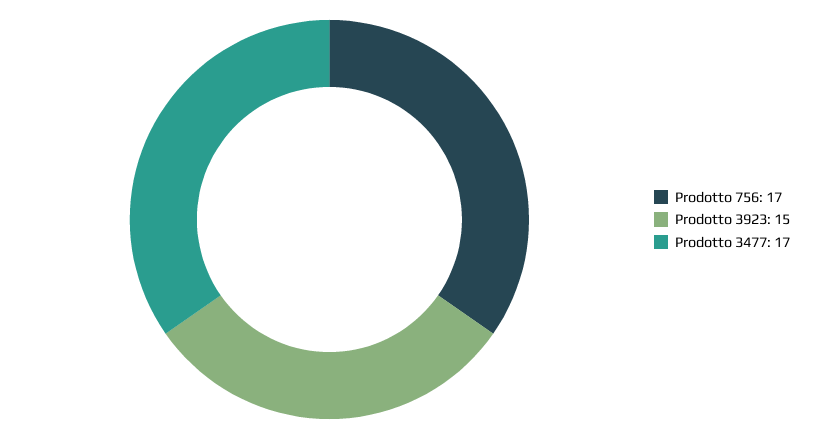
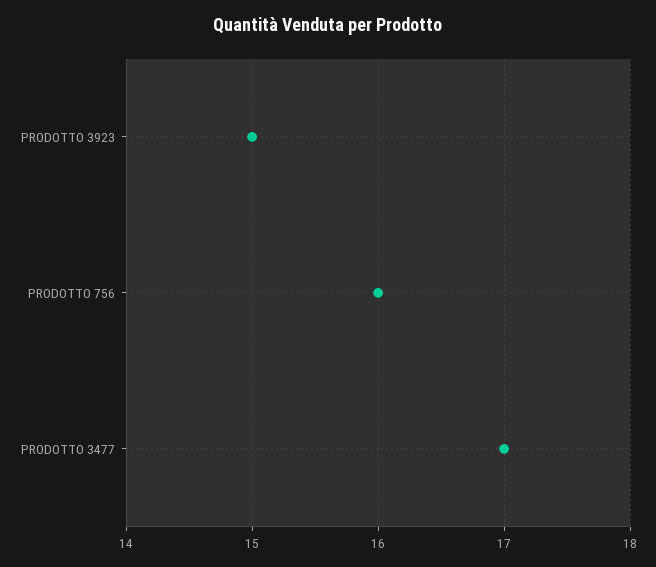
Prodotto 756: 17 -> 16

